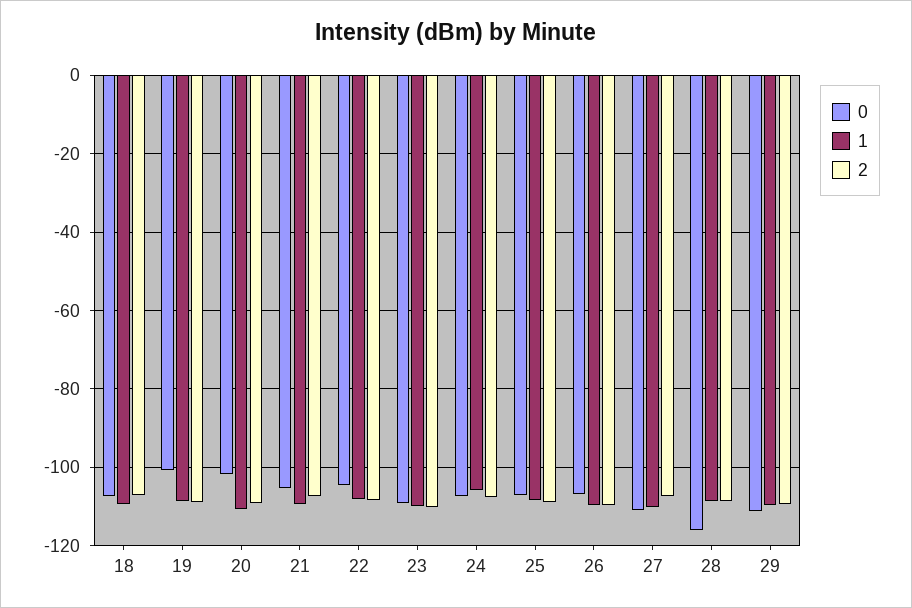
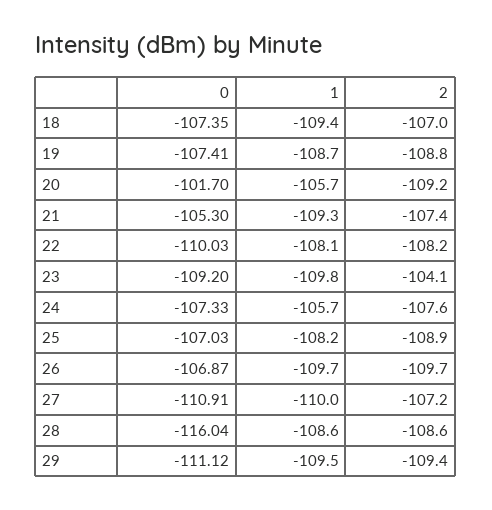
0, 19: -100 -> -107.41
1, 20: -110 -> -105.7
0, 22: -104 -> -110.03
2, 23: -110 -> -104.1

